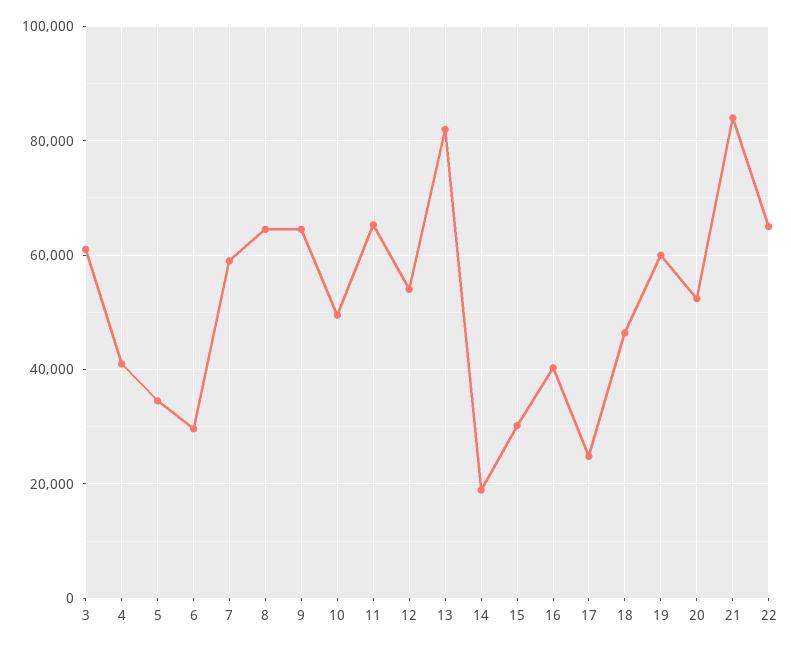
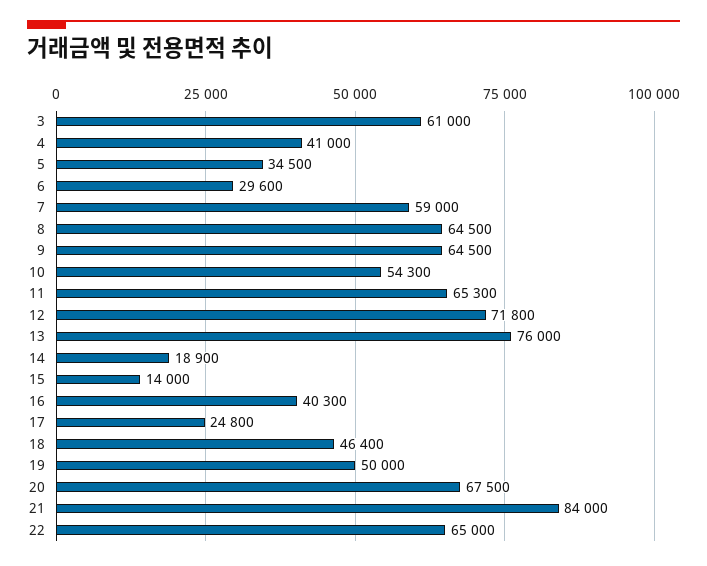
10: 50000 -> 54300
12: 54000 -> 71800
13: 82000 -> 76000
15: 30000 -> 14000
19: 60000 -> 50000
20: 52000 -> 67500

